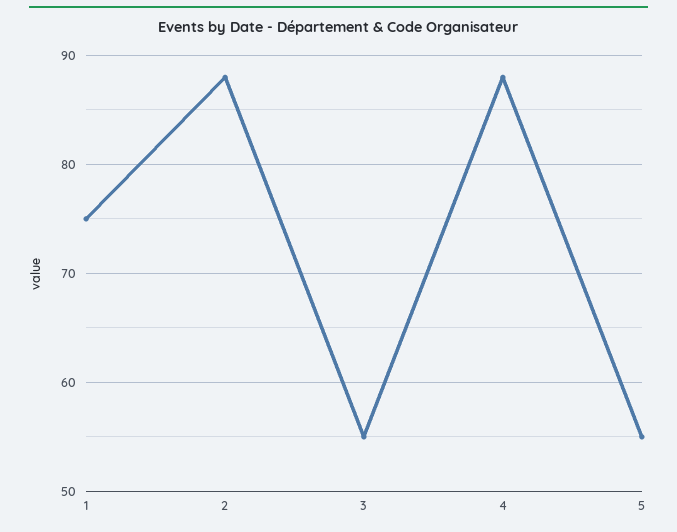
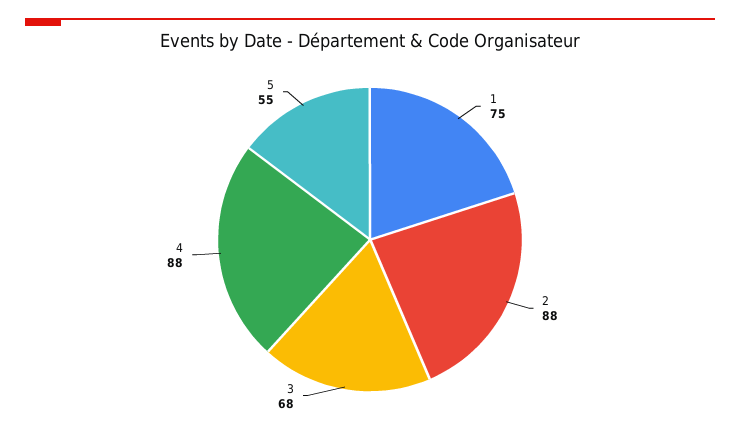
3: 55 -> 68

